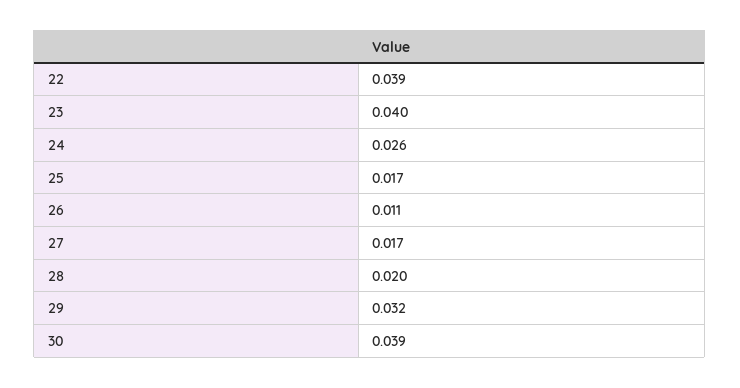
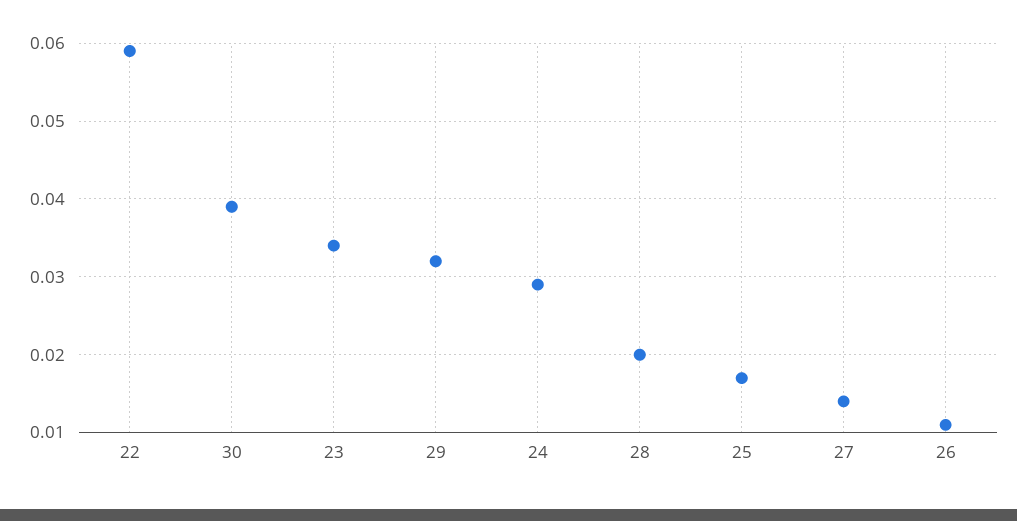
22: 0.039 -> 0.059
23: 0.04 -> 0.034
24: 0.026 -> 0.029
27: 0.017 -> 0.014

